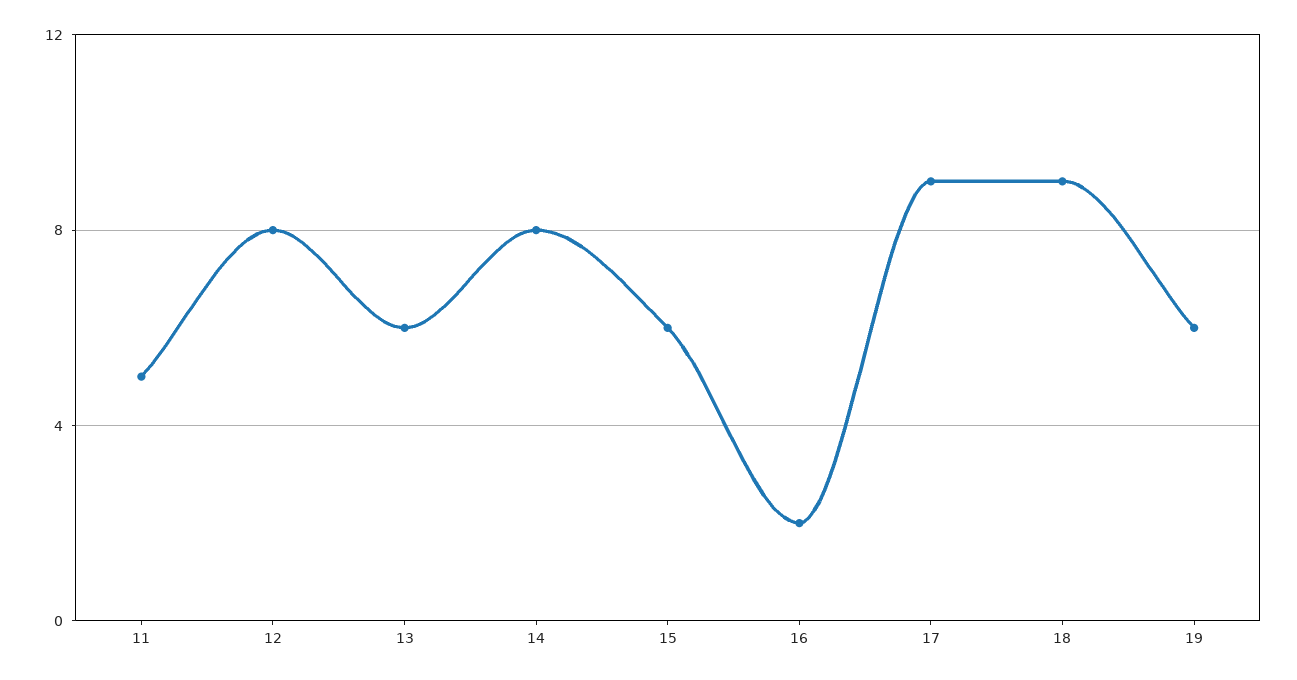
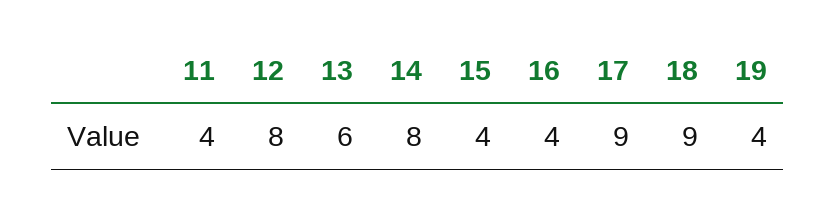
11: 5 -> 4
15: 6 -> 4
16: 2 -> 4
19: 6 -> 4

